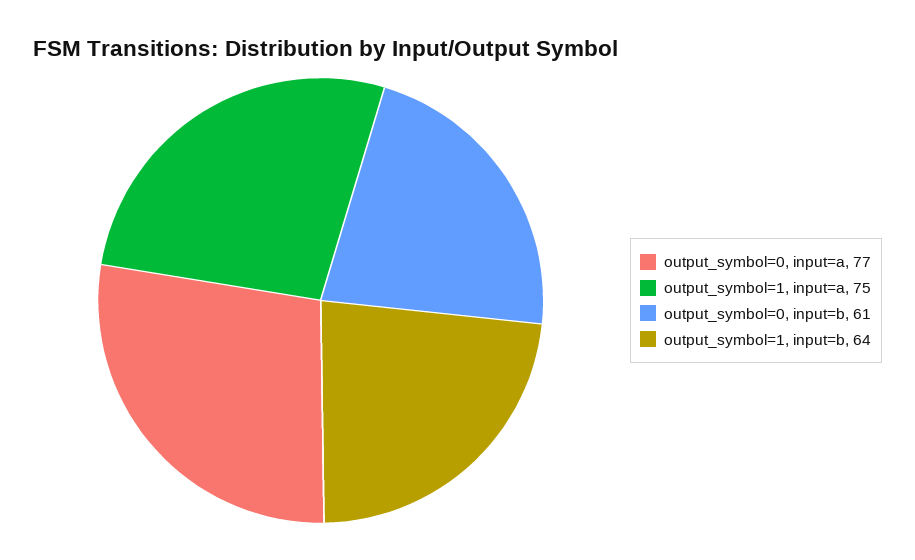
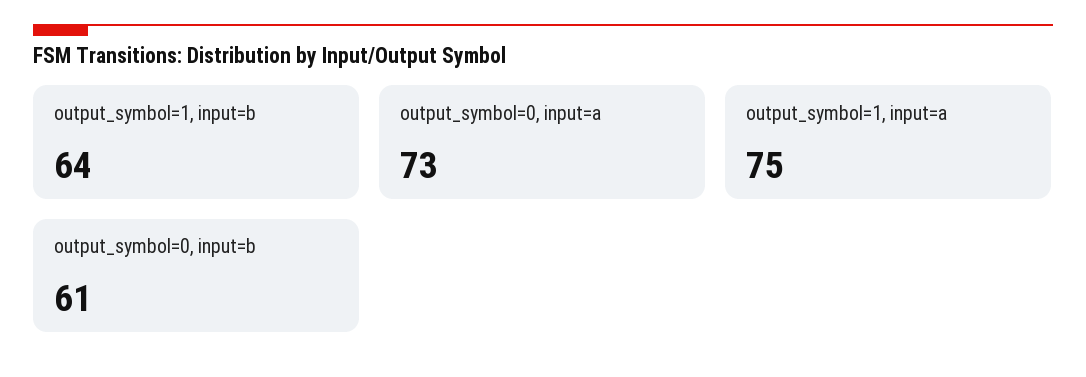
output_symbol=0, input=a: 77 -> 73

